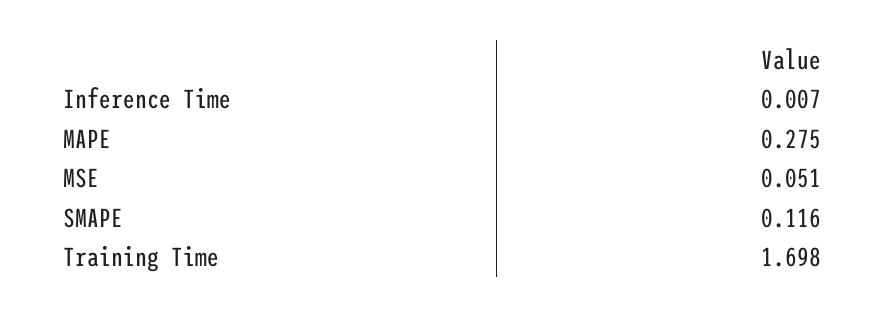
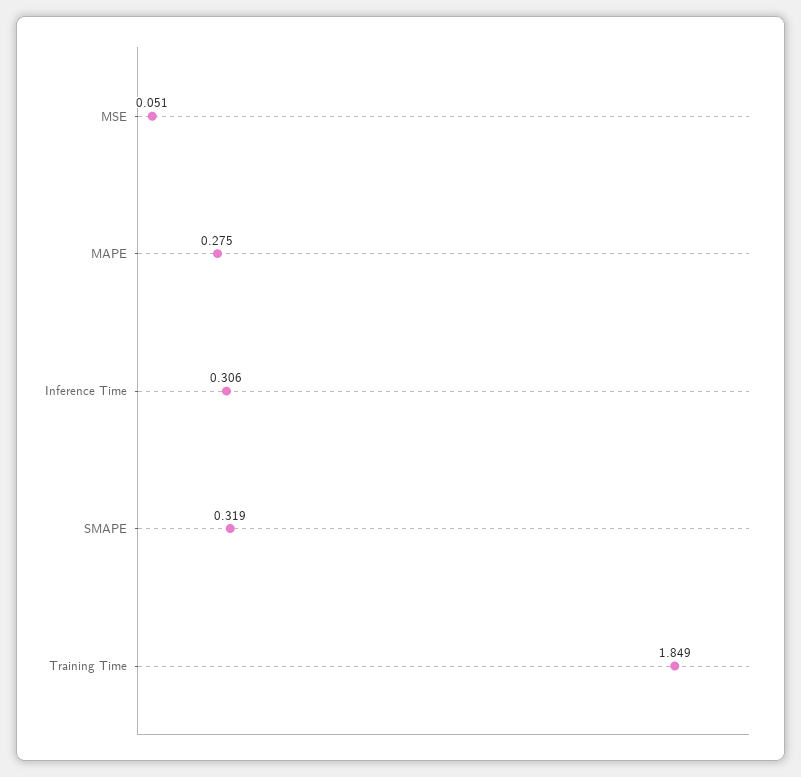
Inference Time: 0.007 -> 0.306
SMAPE: 0.116 -> 0.319
Training Time: 1.698 -> 1.849

